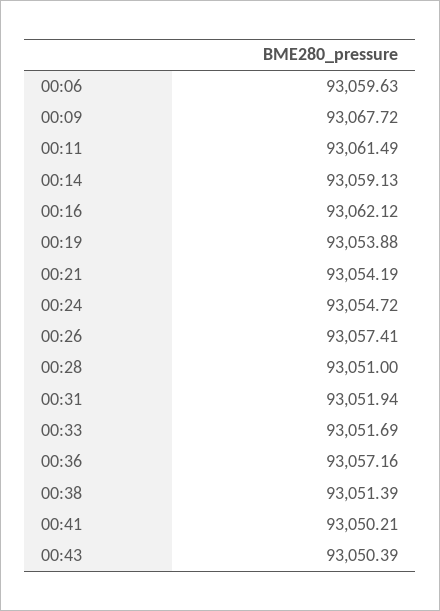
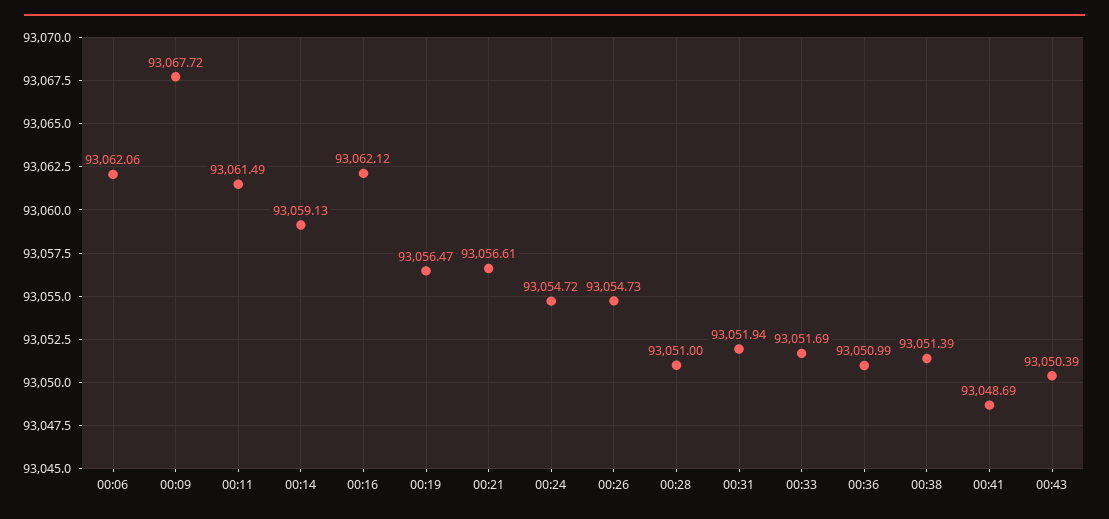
00:06: 93059.63 -> 93062.06
00:19: 93053.88 -> 93056.47
00:21: 93054.19 -> 93056.61
00:26: 93057.41 -> 93054.73
00:36: 93057.16 -> 93050.99
00:41: 93050.21 -> 93048.69

